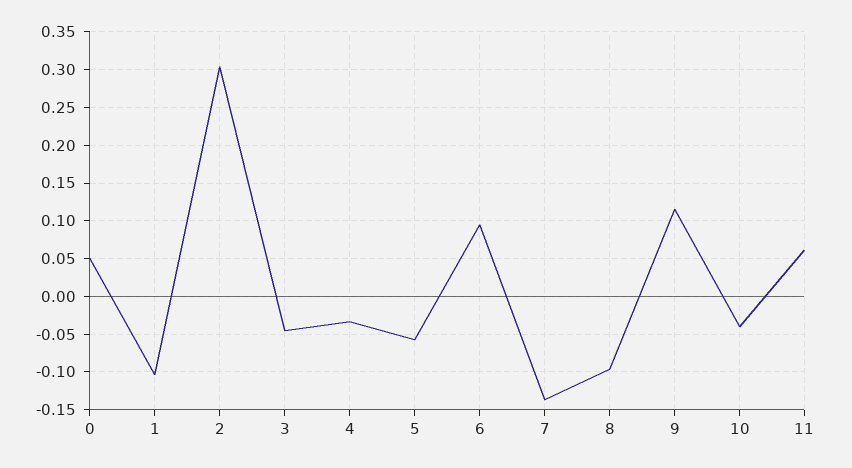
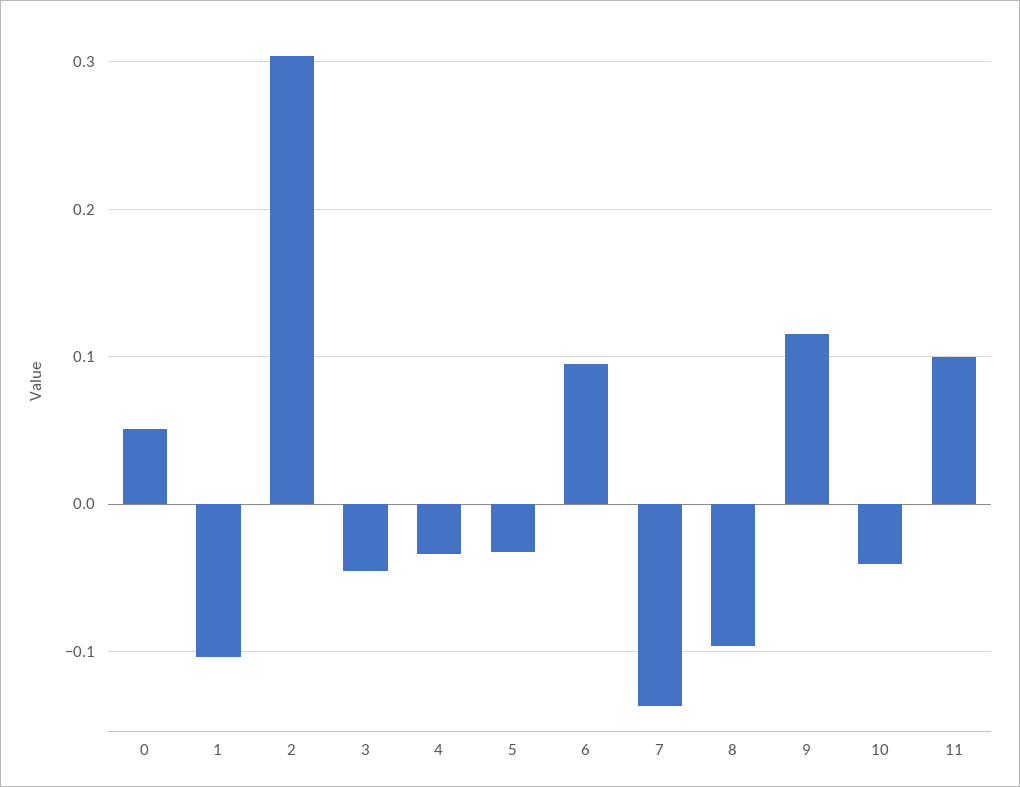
5: -0.06 -> -0.03
11: 0.06 -> 0.1

